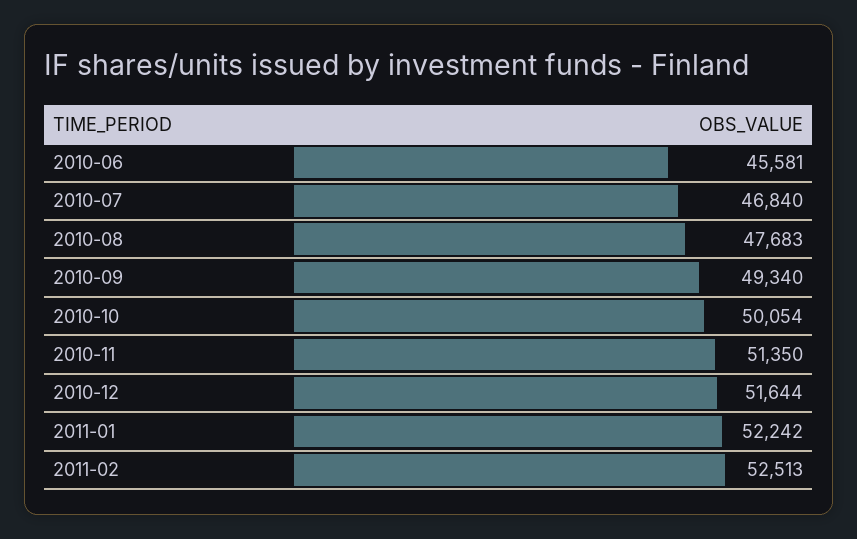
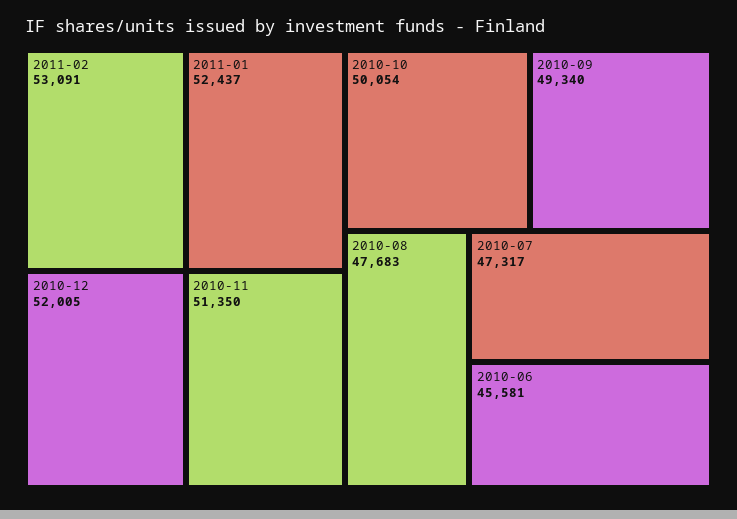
2010-07: 46840 -> 47317
2010-12: 51644 -> 52005
2011-01: 52242 -> 52437
2011-02: 52513 -> 53091

